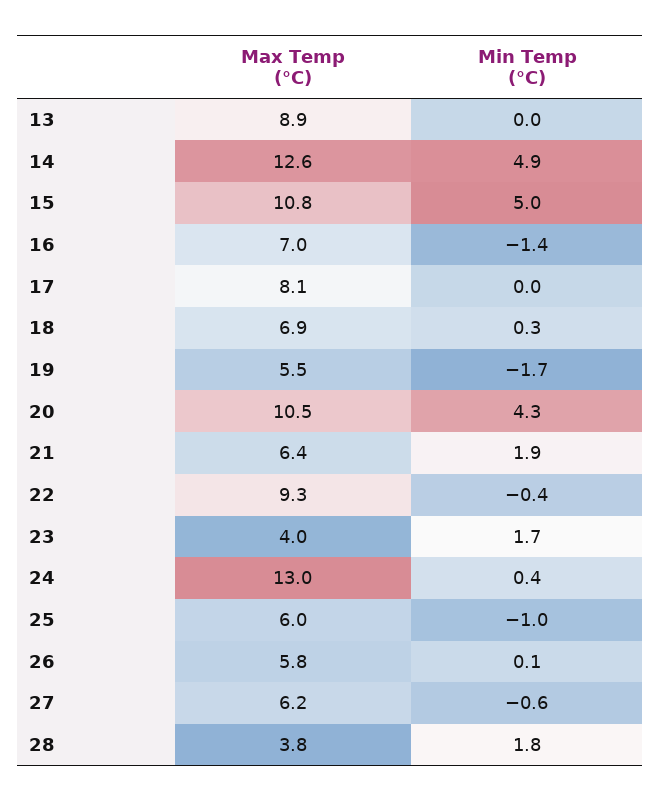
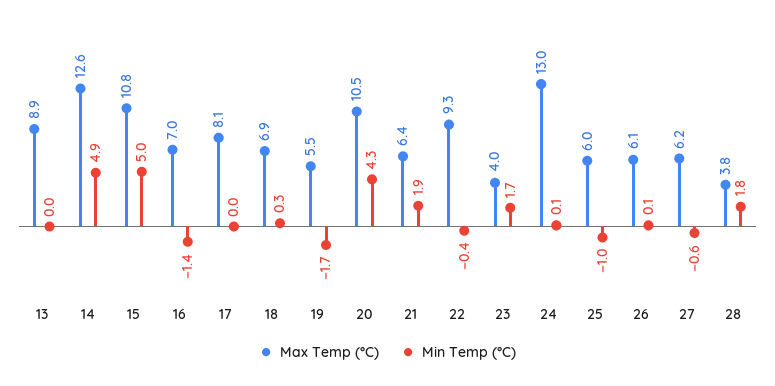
Min Temp (°C), 24: 0.4 -> 0.1
Max Temp (°C), 26: 5.8 -> 6.1

